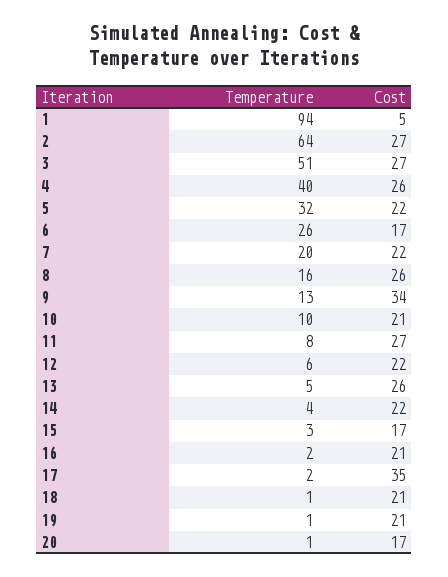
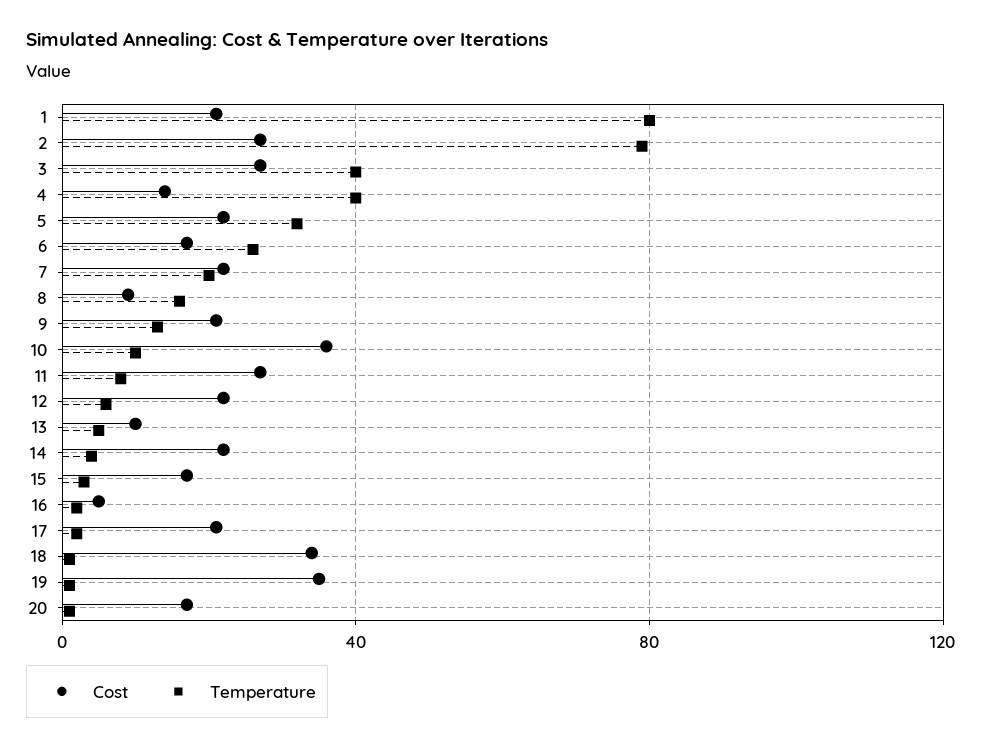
Temperature, 1: 94 -> 80
Cost, 1: 5 -> 20
Temperature, 2: 64 -> 80
Temperature, 3: 51 -> 40
Cost, 4: 26 -> 15
Cost, 8: 26 -> 10
Cost, 9: 34 -> 20
Cost, 10: 21 -> 35
Cost, 13: 26 -> 10
Cost, 16: 21 -> 5
Cost, 17: 35 -> 20
Cost, 18: 21 -> 35
Cost, 19: 21 -> 35

